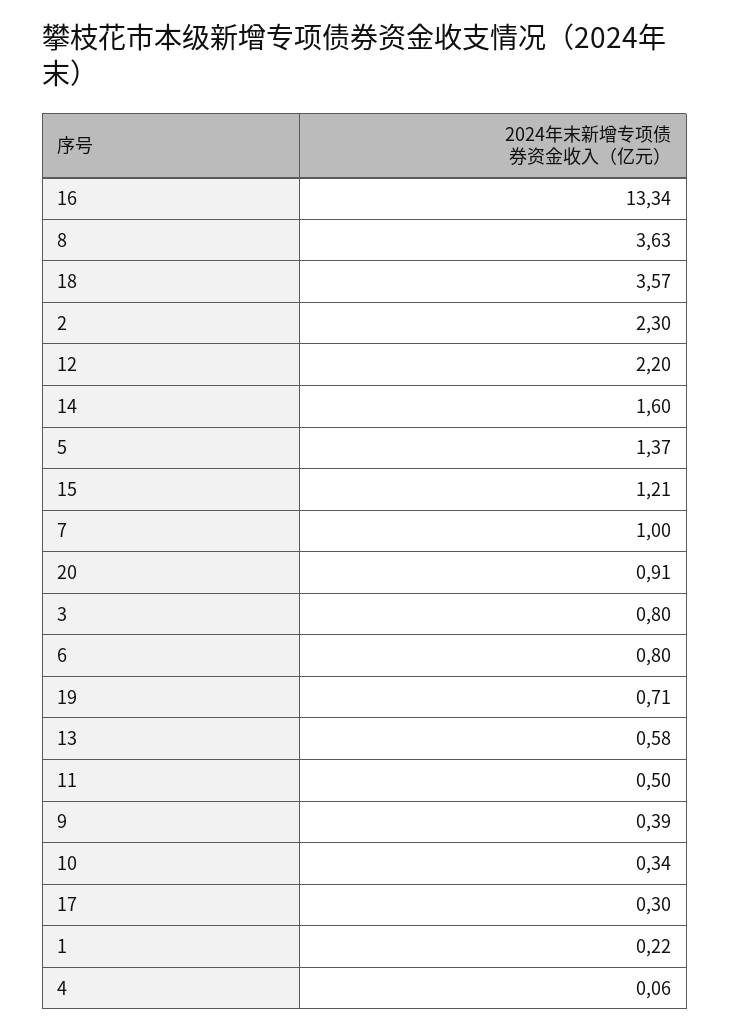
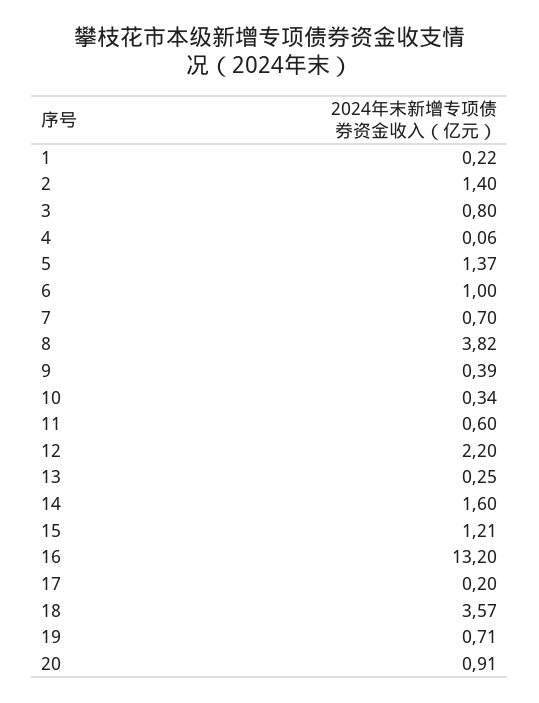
16: 13.34 -> 13.2
8: 3.63 -> 3.82
2: 2.3 -> 1.4
7: 1 -> 0.7
6: 0.8 -> 1
13: 0.58 -> 0.25
11: 0.5 -> 0.6
17: 0.3 -> 0.2

